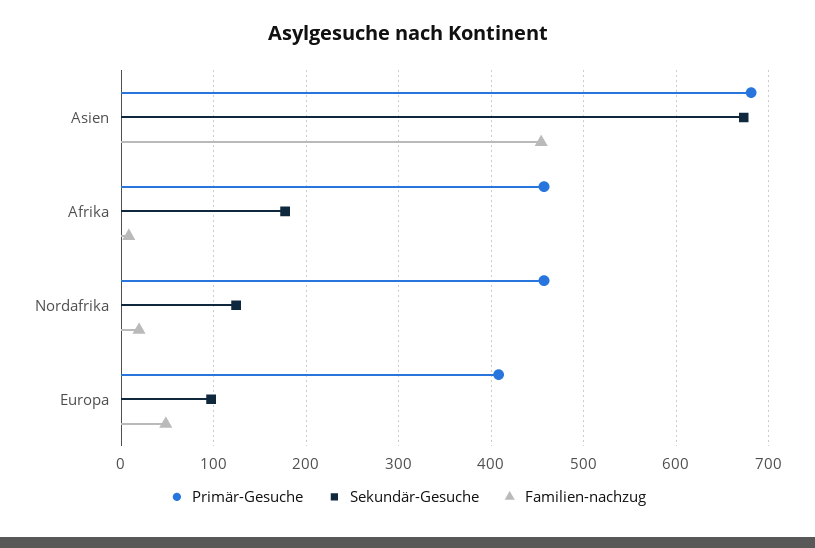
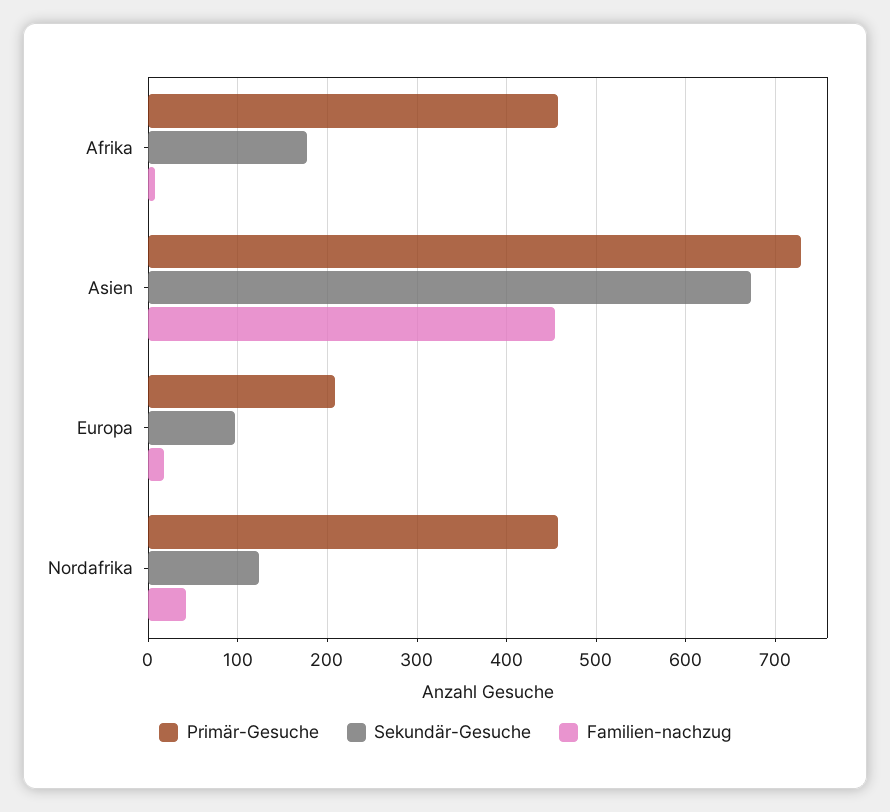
Primär-Gesuche, Asien: 680 -> 730
Familien-nachzug, Nordafrika: 20 -> 40
Primär-Gesuche, Europa: 410 -> 210
Familien-nachzug, Europa: 50 -> 20

